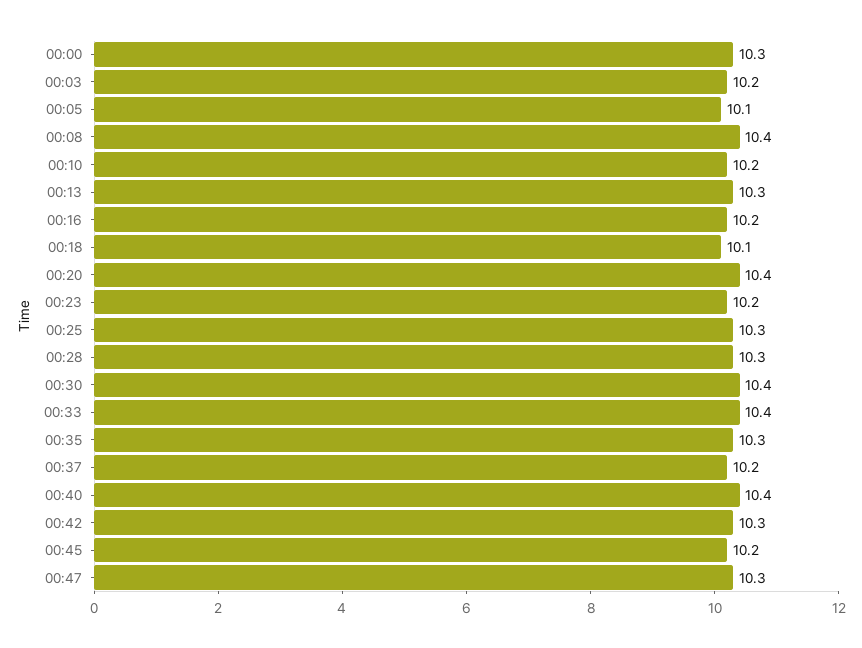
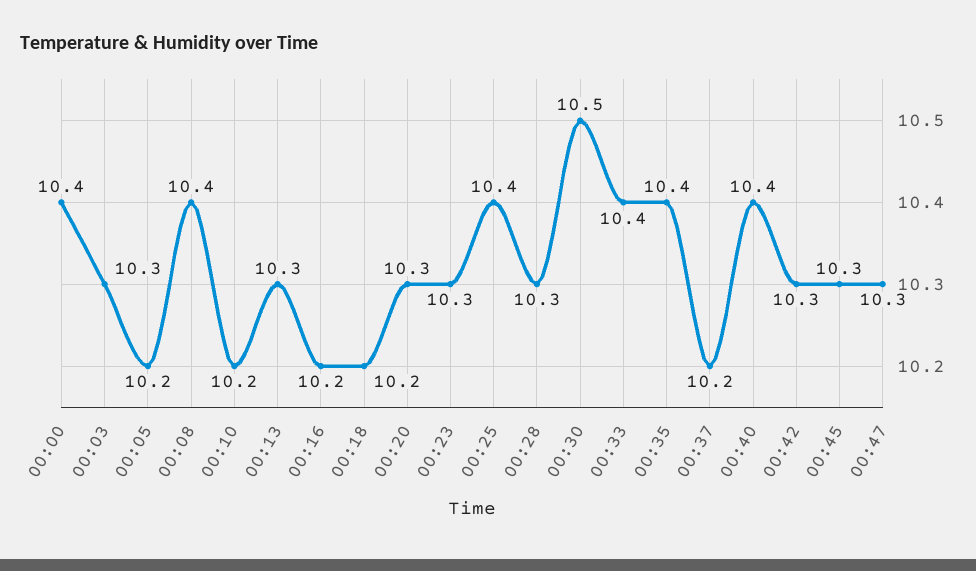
00:00: 10.3 -> 10.4
00:03: 10.2 -> 10.3
00:05: 10.1 -> 10.2
00:18: 10.1 -> 10.2
00:20: 10.4 -> 10.3
00:23: 10.2 -> 10.3
00:25: 10.3 -> 10.4
00:30: 10.4 -> 10.5
00:35: 10.3 -> 10.4
00:45: 10.2 -> 10.3

